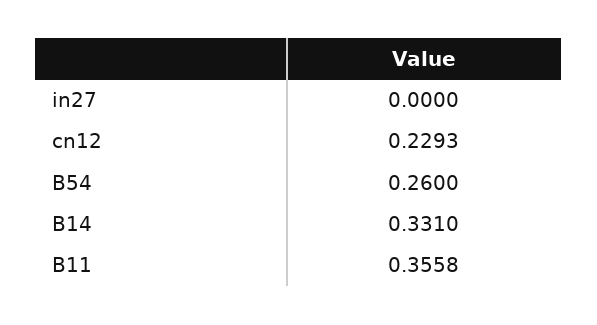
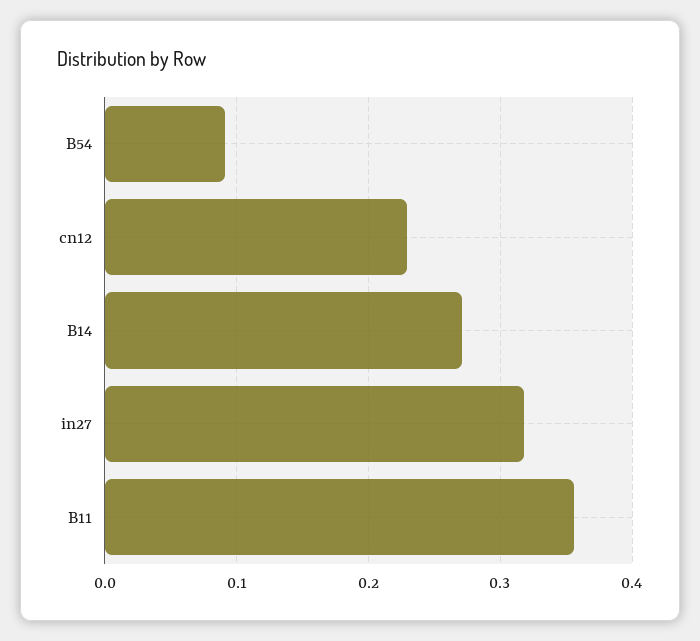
in27: 0 -> 0.32
B54: 0.26 -> 0.09
B14: 0.331 -> 0.27

